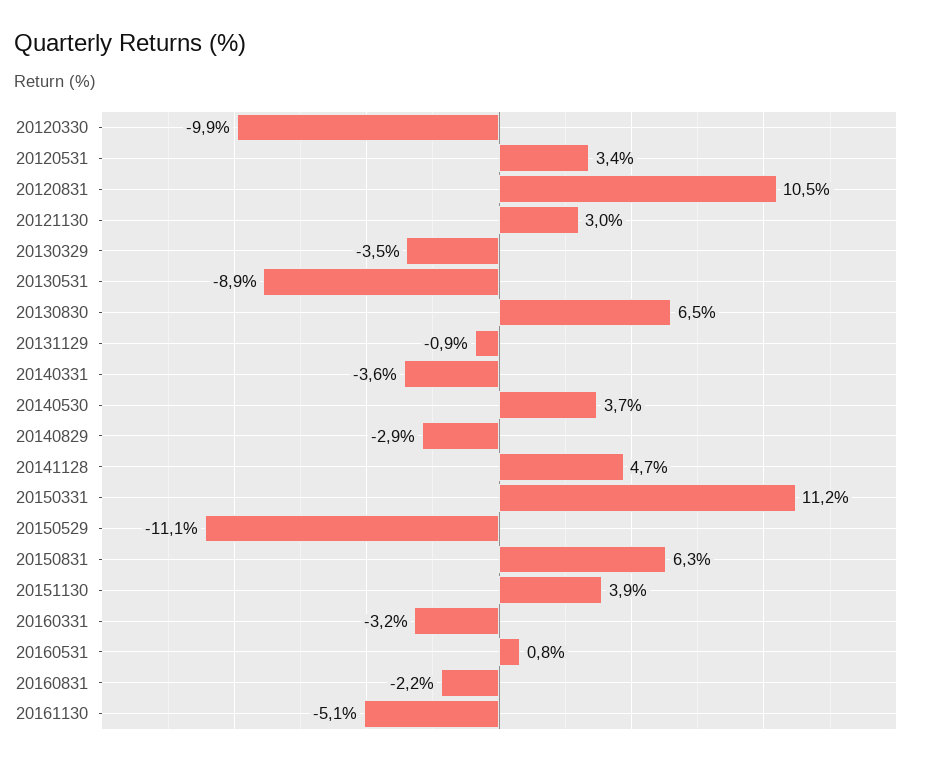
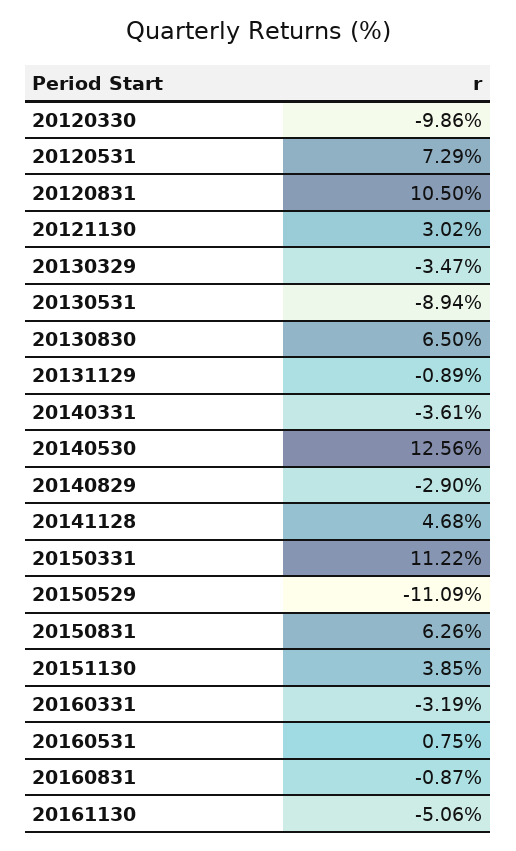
20120531: 3.4 -> 7.29
20140530: 3.7 -> 12.56
20160831: -2.2 -> -0.87

